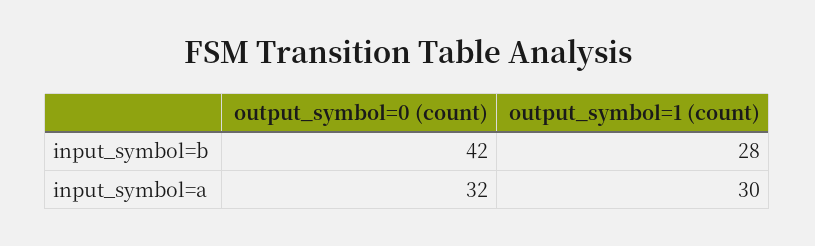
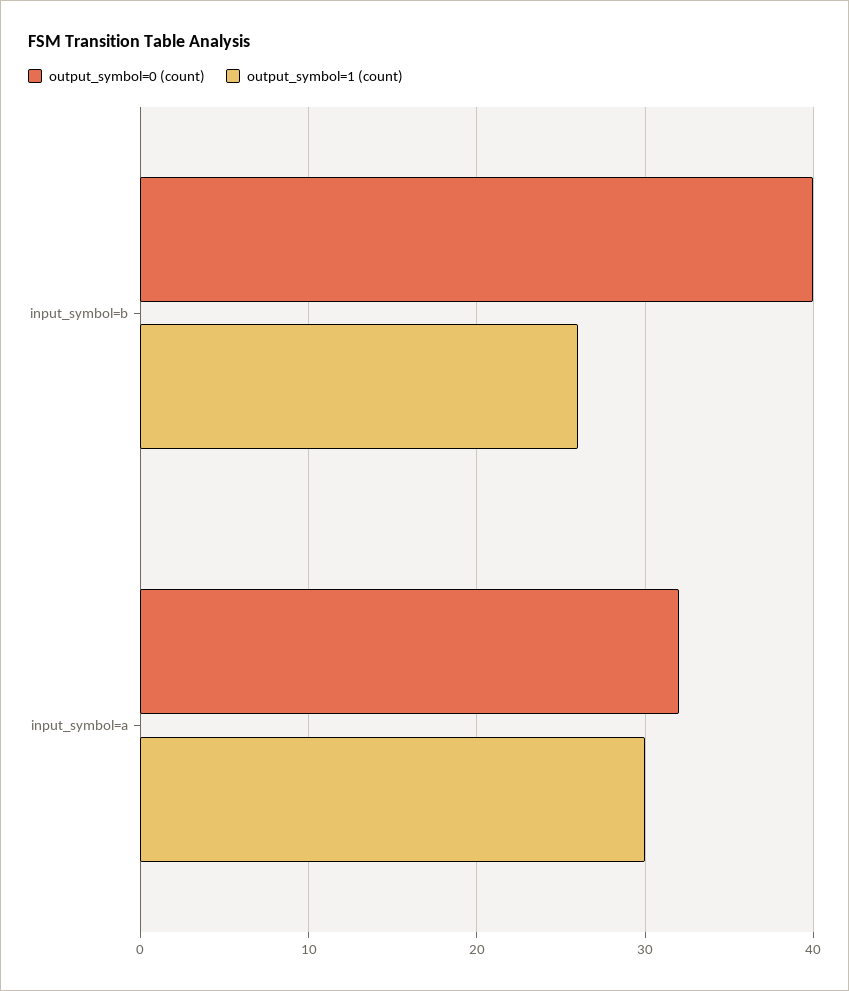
output_symbol=0 (count), input_symbol=b: 42 -> 40
output_symbol=1 (count), input_symbol=b: 28 -> 26

